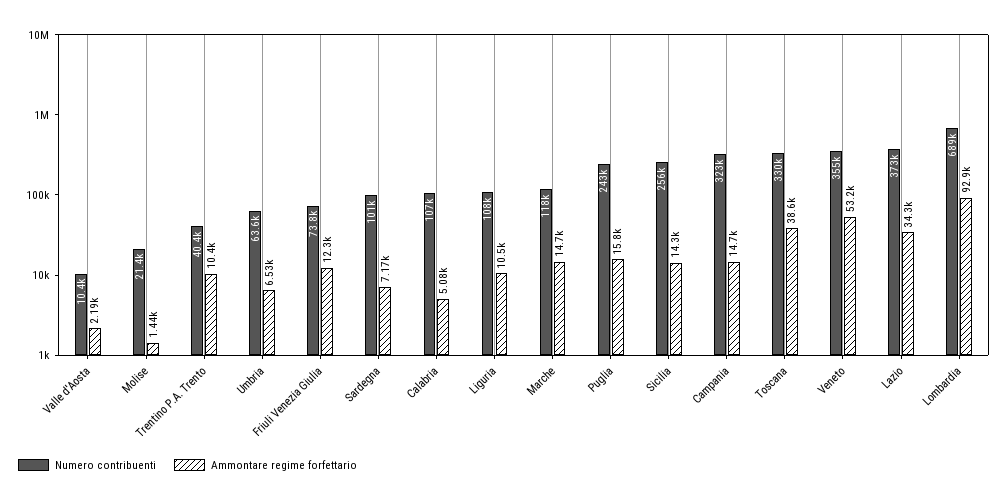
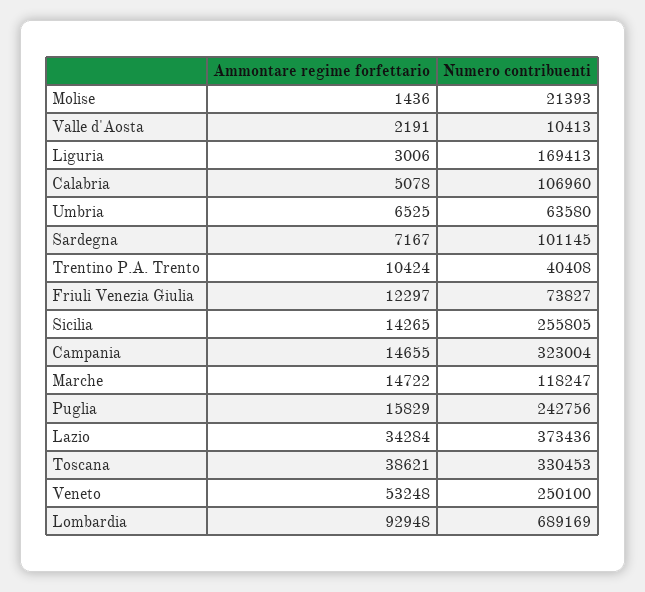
Numero contribuenti, Liguria: 108000 -> 169413
Ammontare regime forfettario, Liguria: 10500 -> 3006
Numero contribuenti, Veneto: 355000 -> 250100

